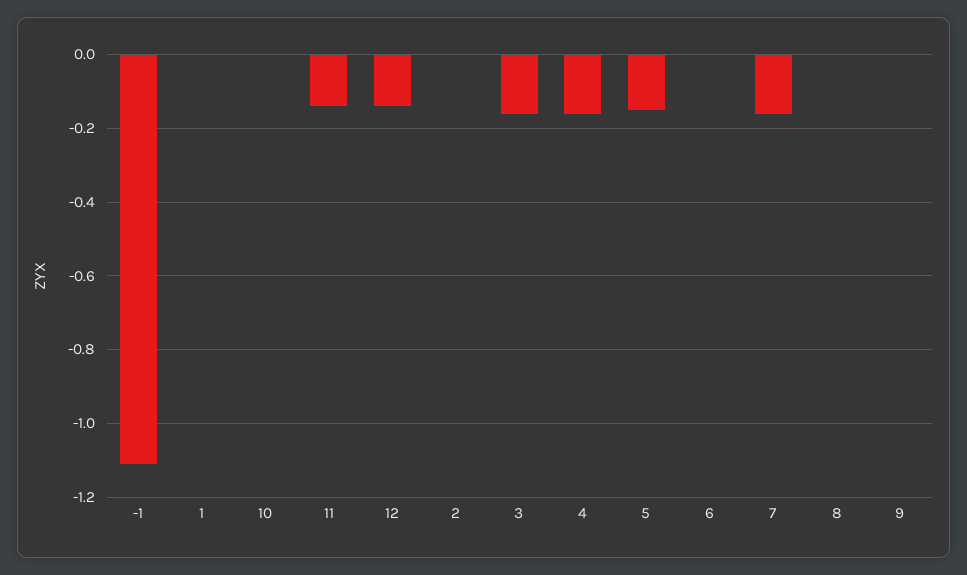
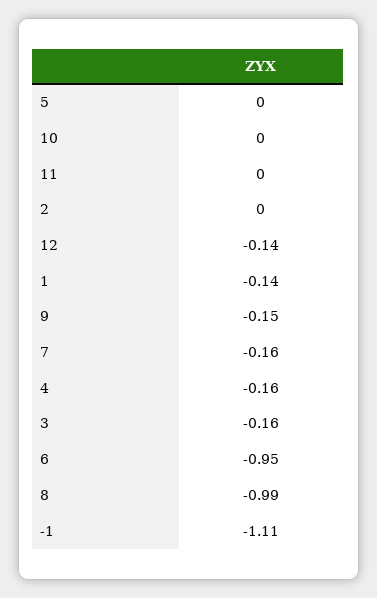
1: 0 -> -0.14
11: -0.15 -> 0
5: -0.15 -> 0
6: 0 -> -0.95
8: 0 -> -0.99
9: 0 -> -0.15

